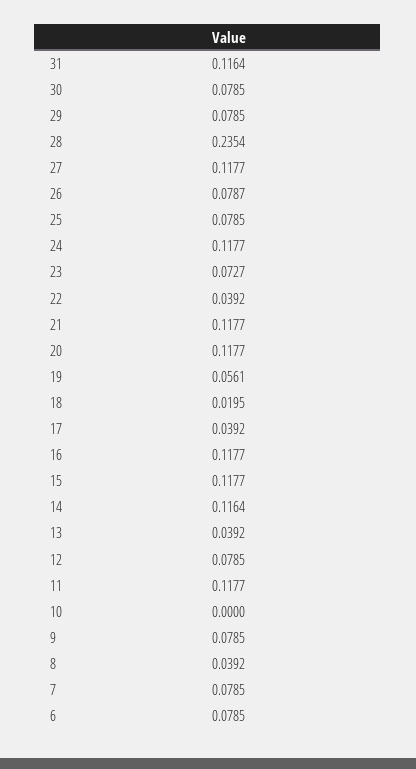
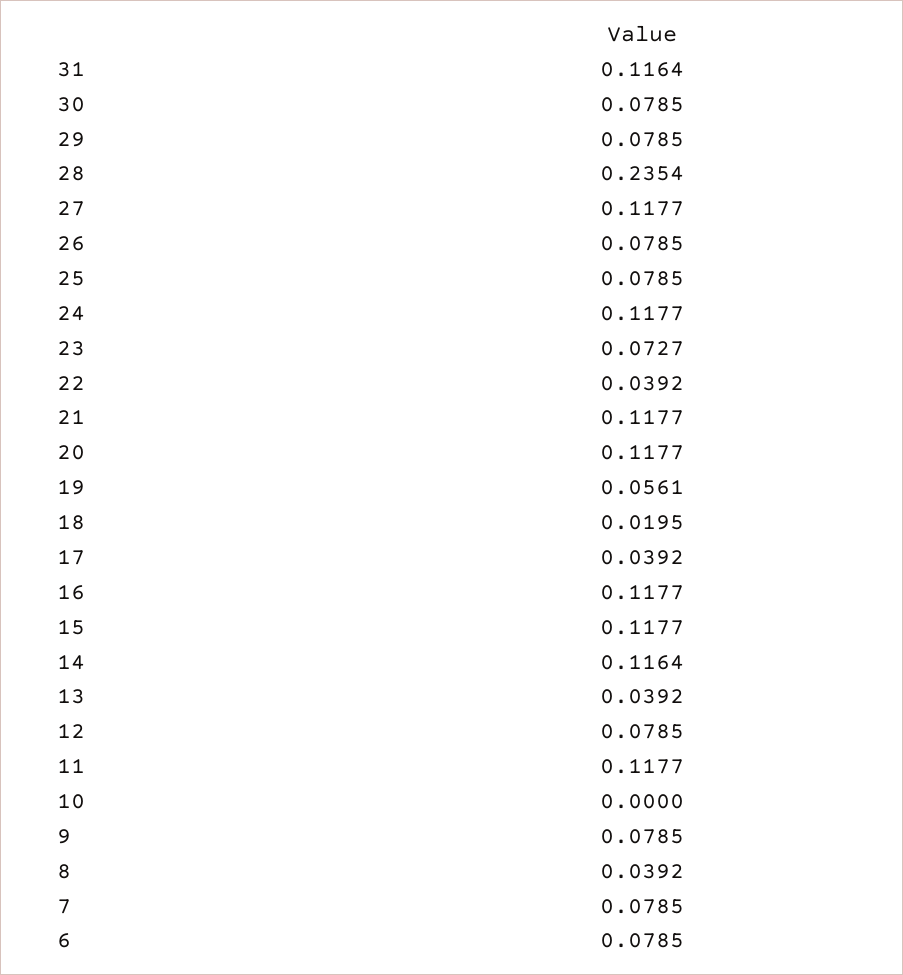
26: 0.0787 -> 0.0785

